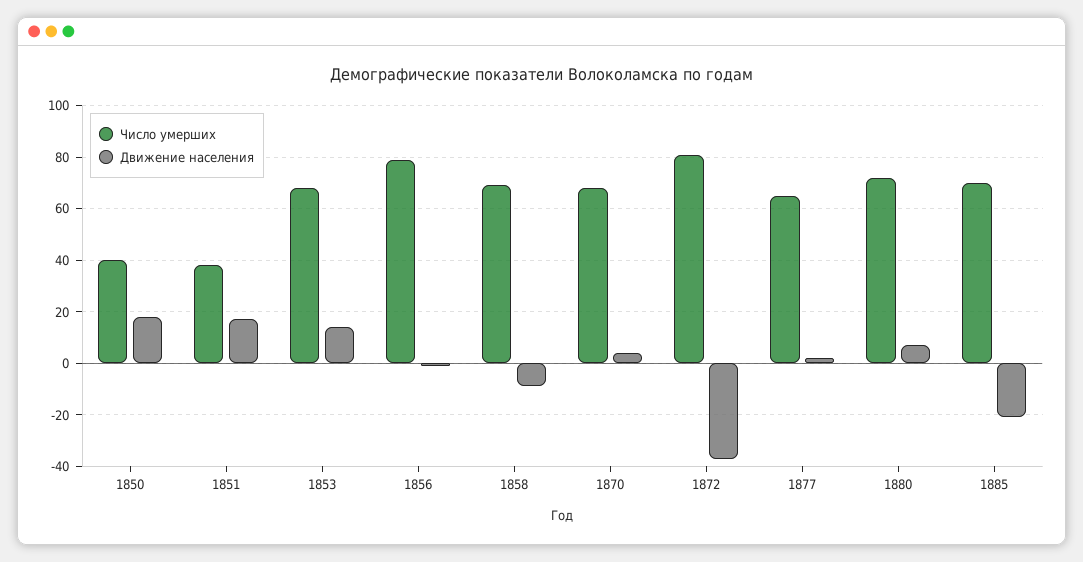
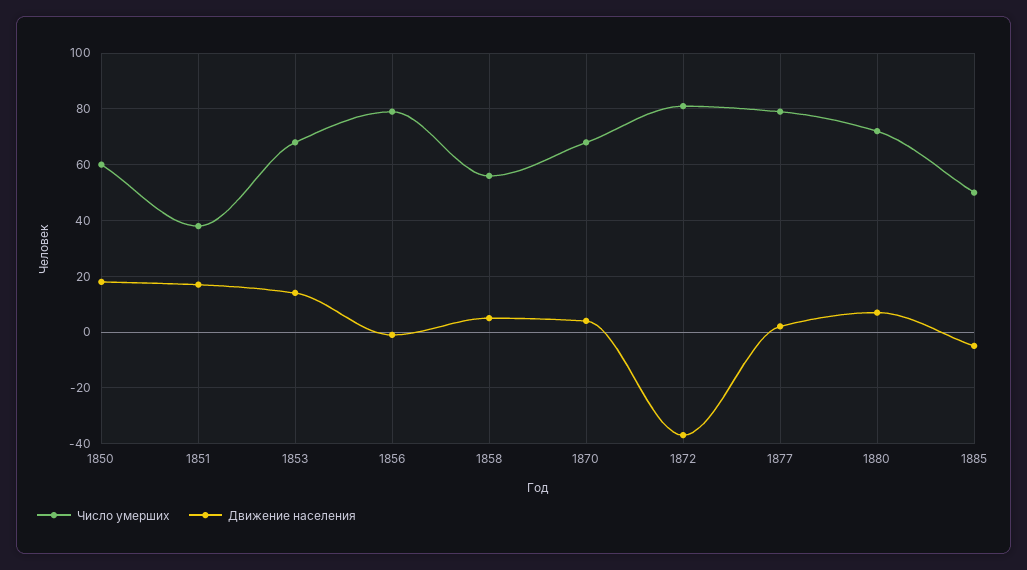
Число умерших, 1850: 40 -> 60
Число умерших, 1858: 70 -> 55
Движение населения, 1858: -10 -> 5
Число умерших, 1877: 65 -> 80
Число умерших, 1885: 70 -> 50
Движение населения, 1885: -20 -> -5

